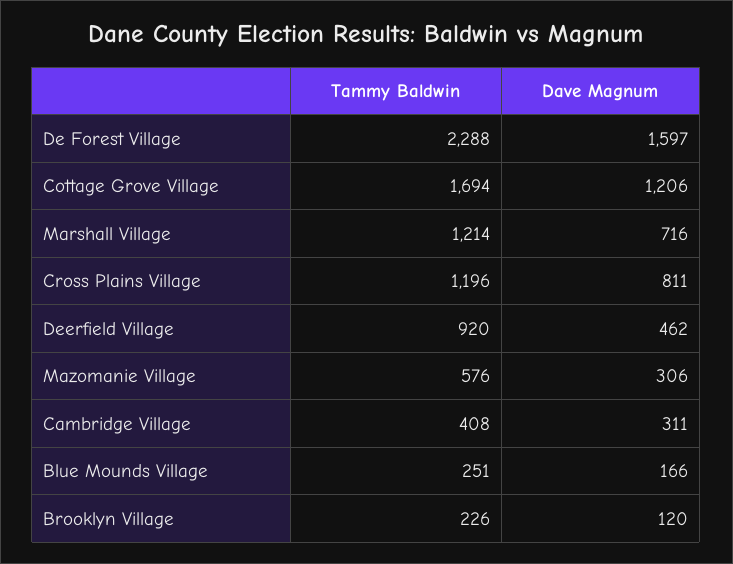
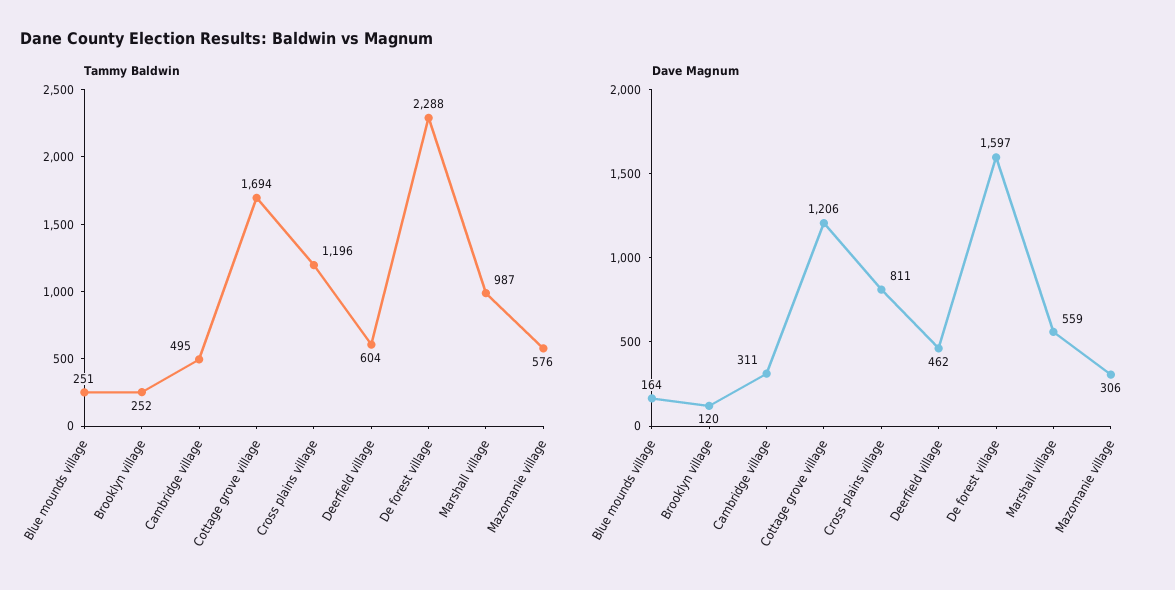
Tammy Baldwin, Marshall Village: 1214 -> 987
Dave Magnum, Marshall Village: 716 -> 559
Tammy Baldwin, Deerfield Village: 920 -> 604
Tammy Baldwin, Cambridge Village: 408 -> 495
Dave Magnum, Blue Mounds Village: 166 -> 164
Tammy Baldwin, Brooklyn Village: 226 -> 252

